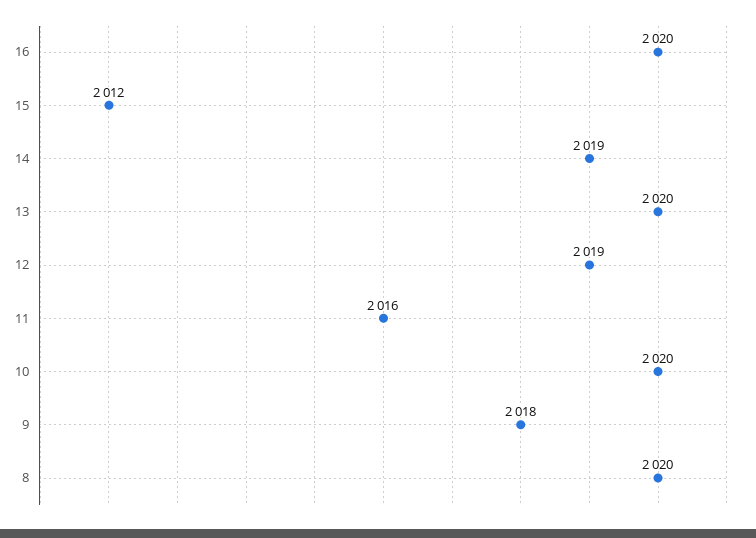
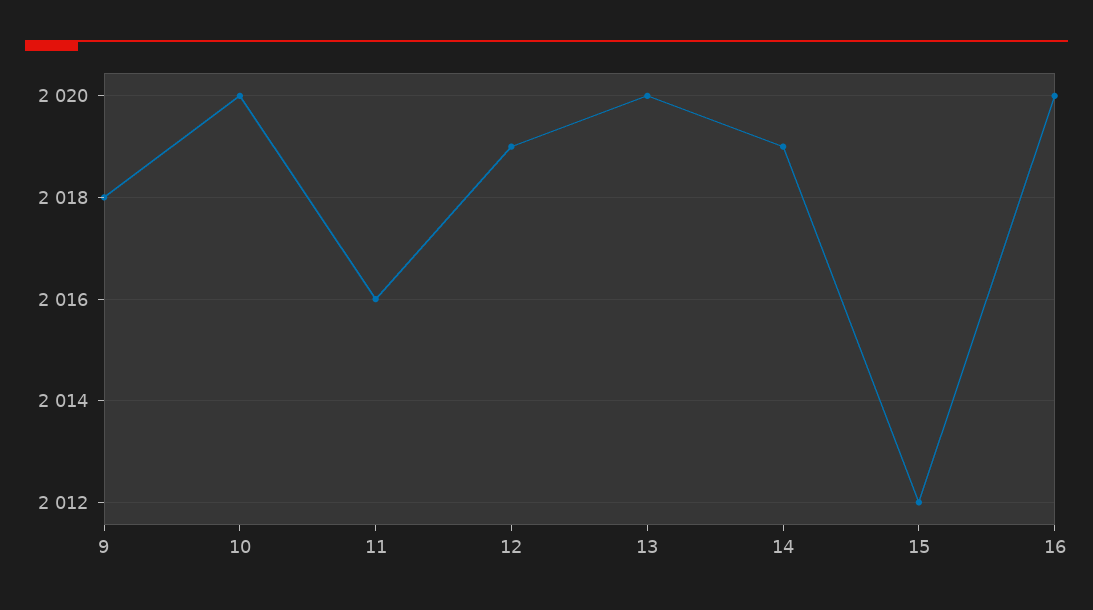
8: 2020 -> none

